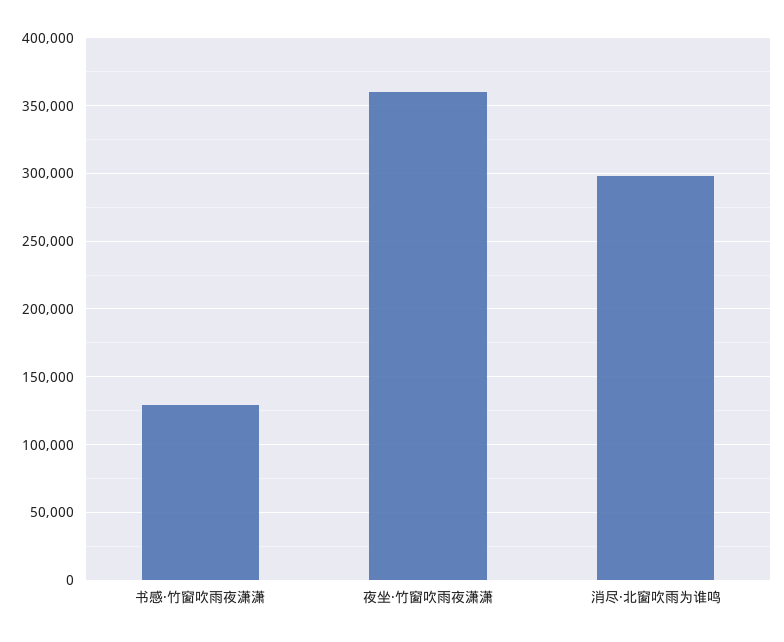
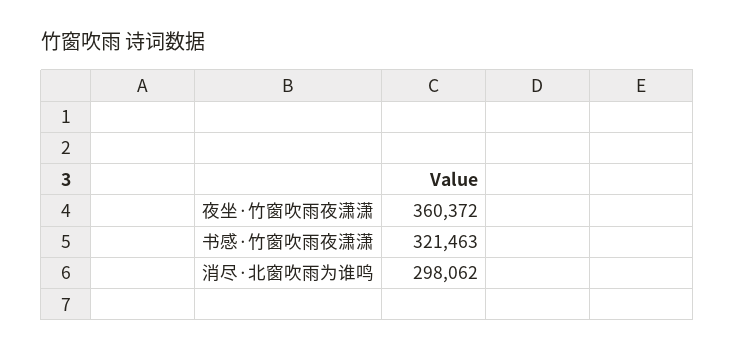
书感·竹窗吹雨夜潇潇: 130000 -> 321463

